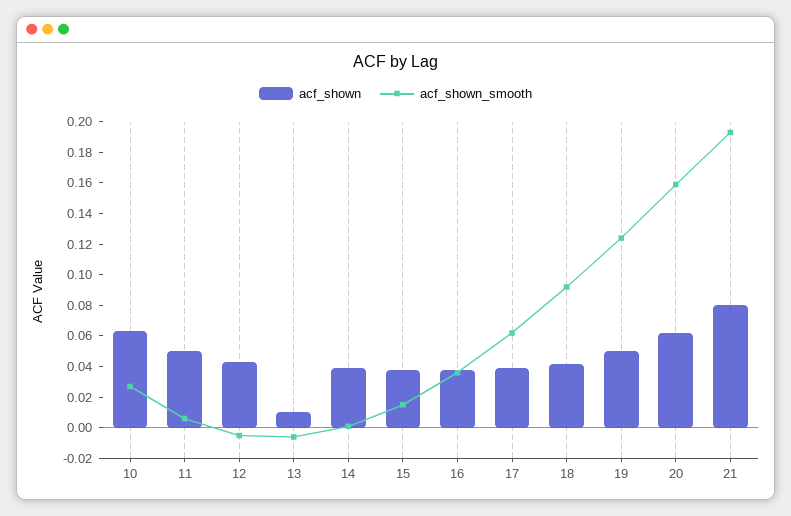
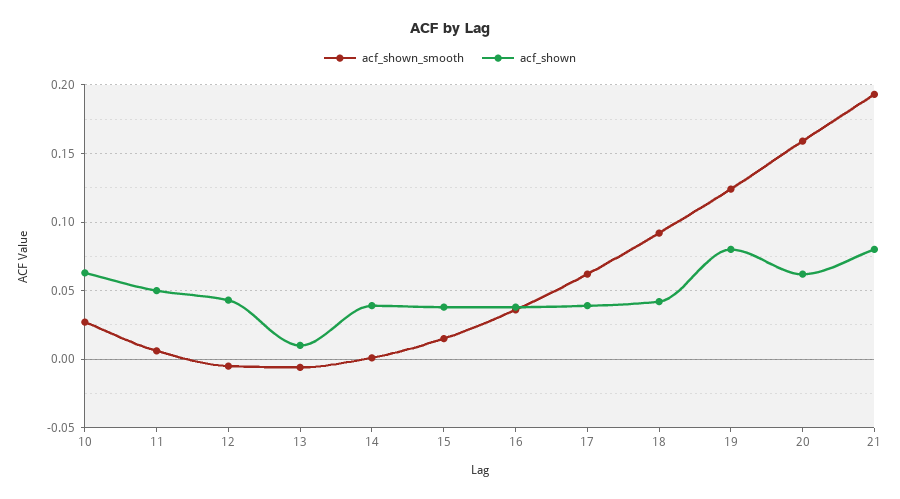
acf_shown, 19: 0.05 -> 0.08

